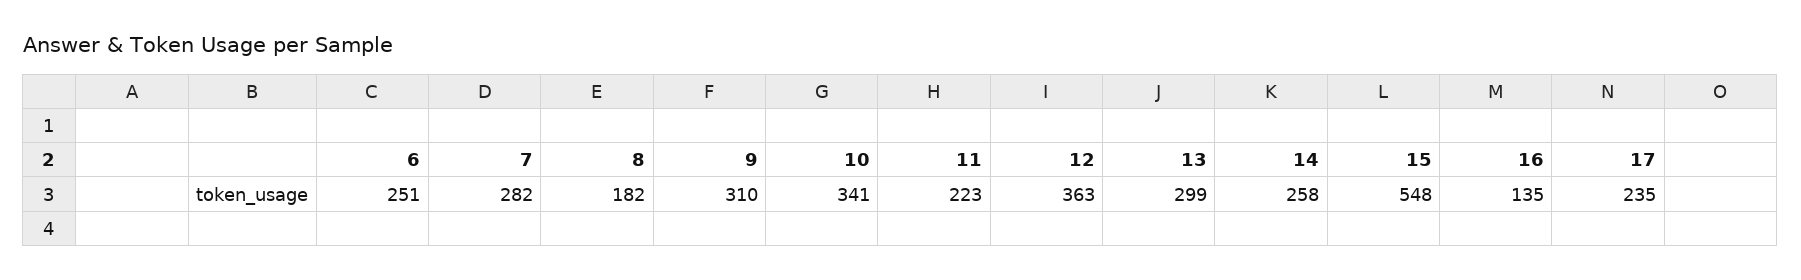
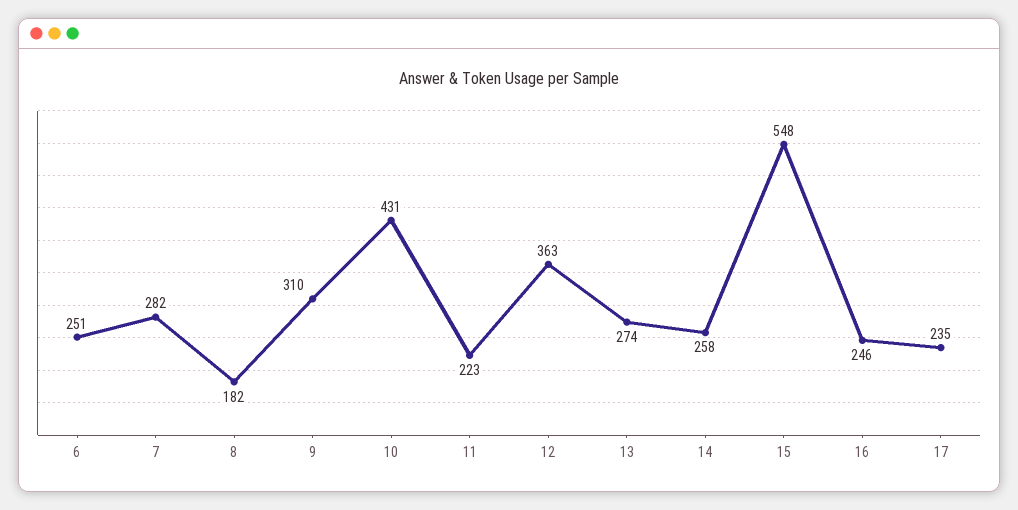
10: 341 -> 431
13: 299 -> 274
16: 135 -> 246

